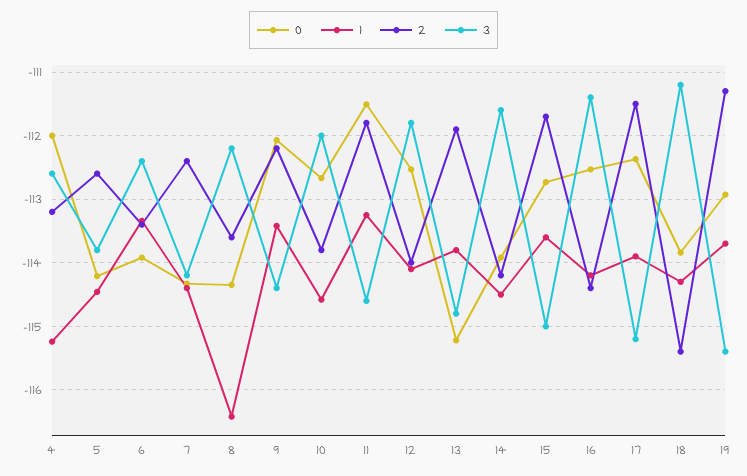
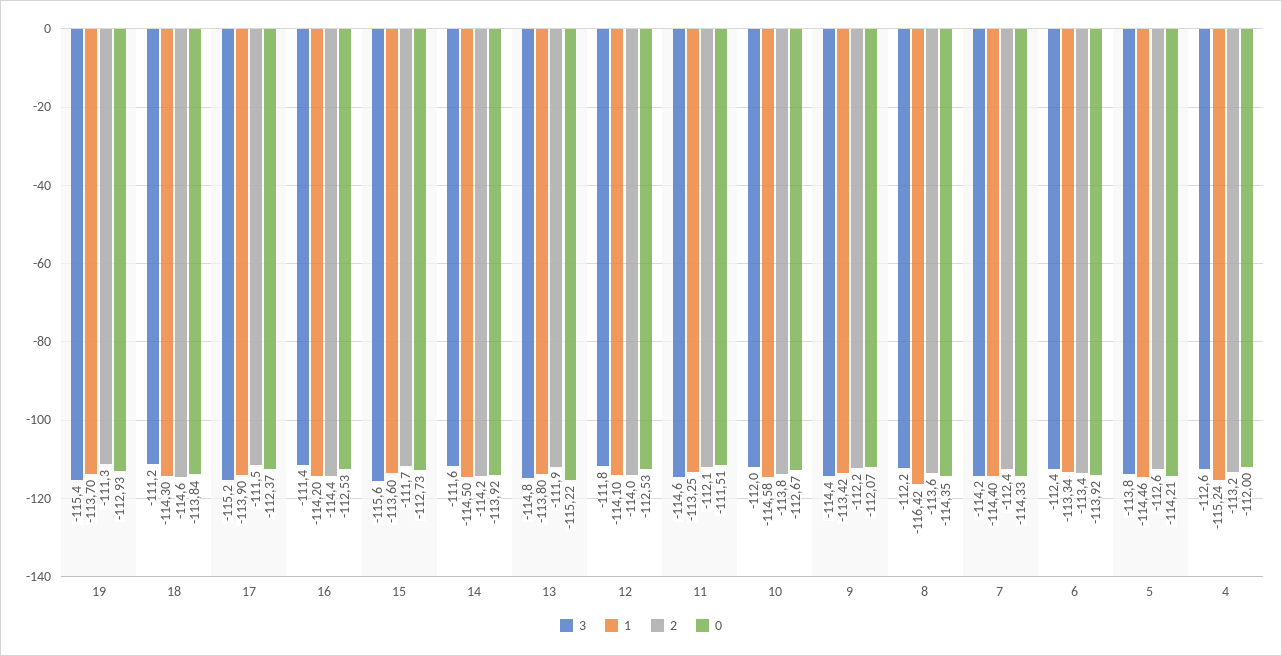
2, 11: -111.8 -> -112.1
3, 15: -115 -> -115.6
2, 18: -115.4 -> -114.6

